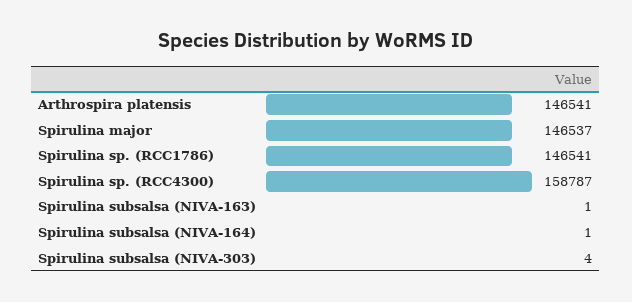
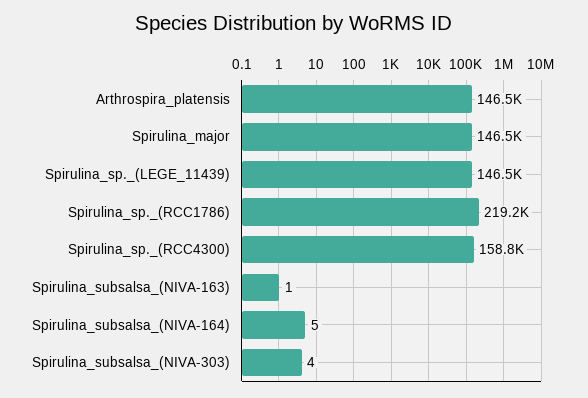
Spirulina sp. (RCC1786): 146541 -> 219200
Spirulina subsalsa (NIVA-164): 1 -> 5
Spirulina_sp._(LEGE_11439): none -> 146500

